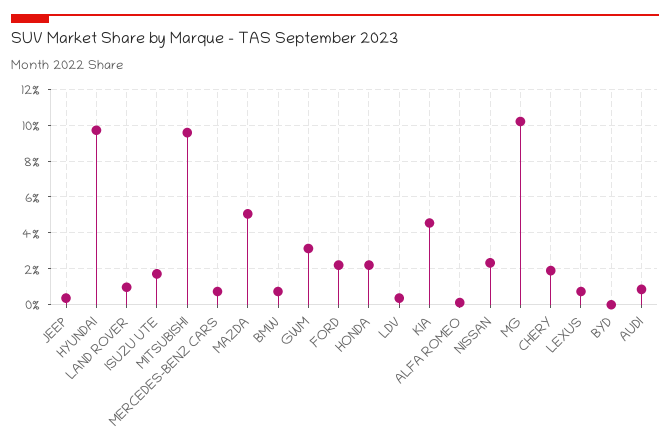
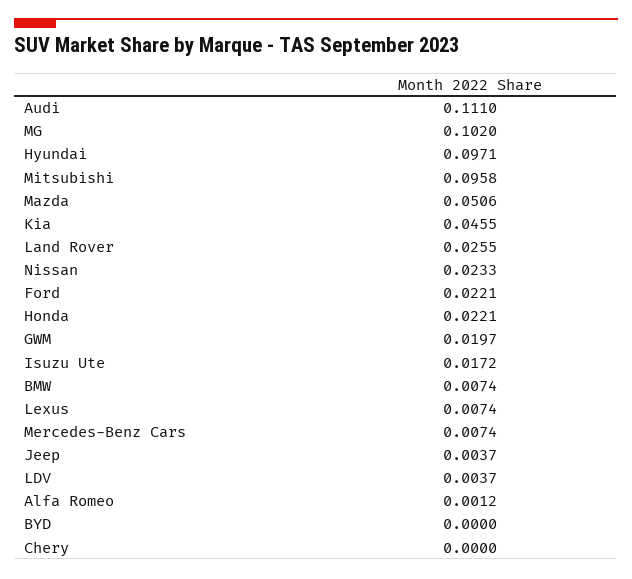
LAND ROVER: 0.01 -> 0.0255
GWM: 0.03 -> 0.0197
CHERY: 0.02 -> 0
AUDI: 0.01 -> 0.111

